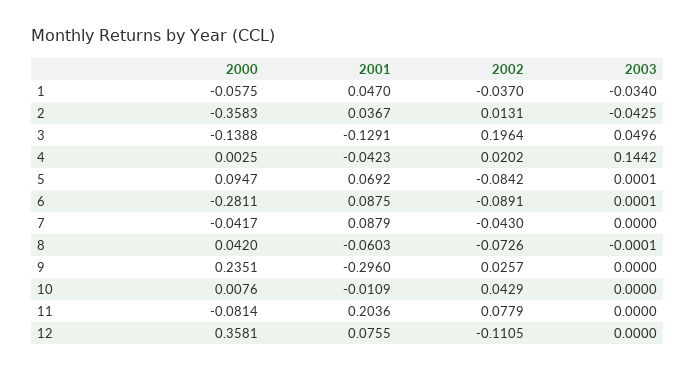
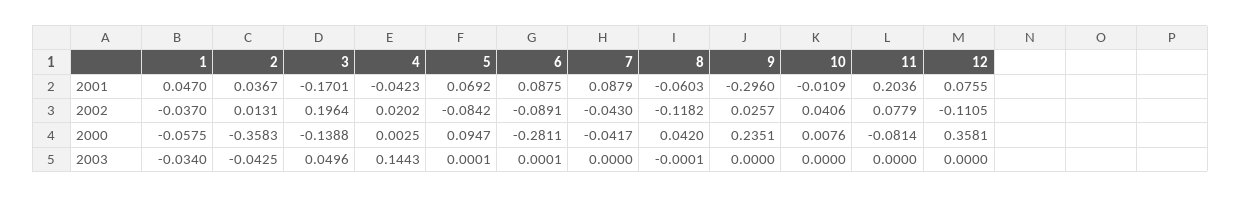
2001, 3: -0.1291 -> -0.1701
2003, 4: 0.1442 -> 0.1443
2002, 8: -0.0726 -> -0.1182
2002, 10: 0.0429 -> 0.0406

